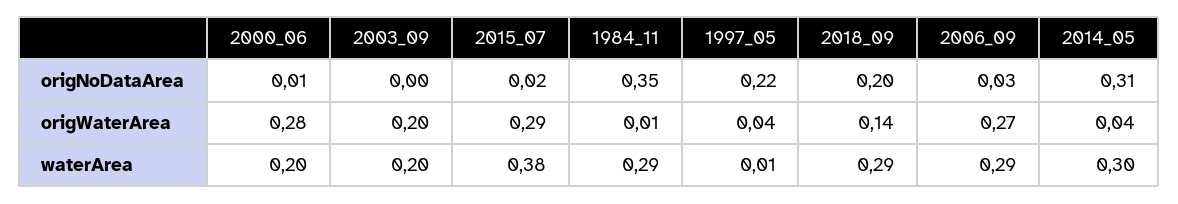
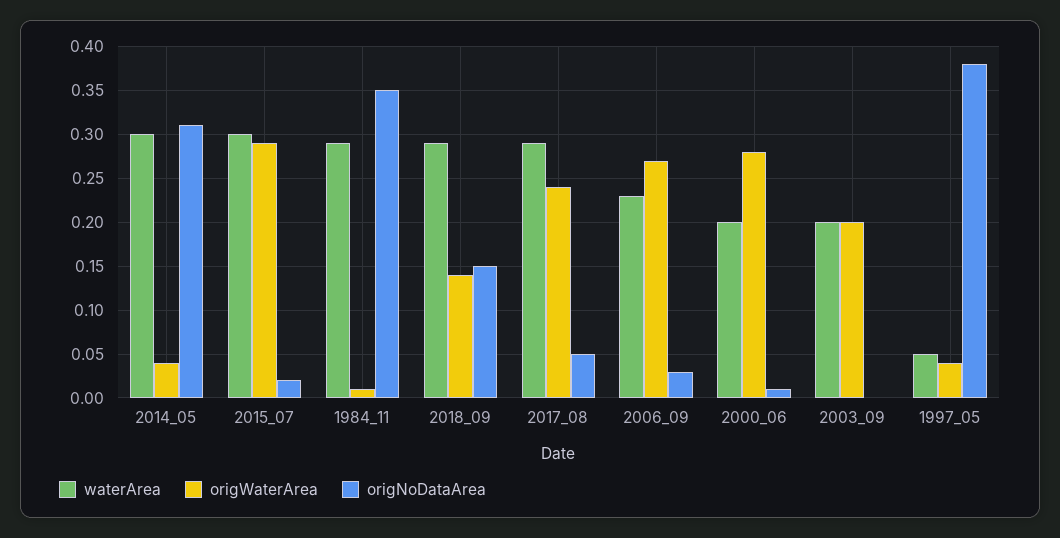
origNoDataArea, 1997_05: 0.22 -> 0.38
origNoDataArea, 2018_09: 0.2 -> 0.15
waterArea, 2015_07: 0.38 -> 0.3
waterArea, 1997_05: 0.01 -> 0.05
waterArea, 2006_09: 0.29 -> 0.23
waterArea, 2017_08: none -> 0.29
origWaterArea, 2017_08: none -> 0.24
origNoDataArea, 2017_08: none -> 0.05

